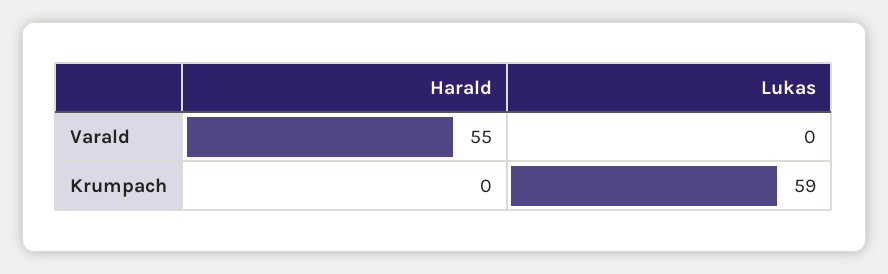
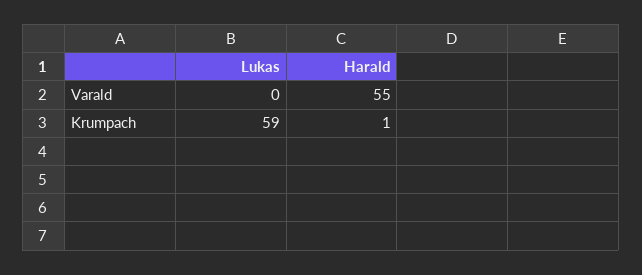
Harald, Krumpach: 0 -> 1

